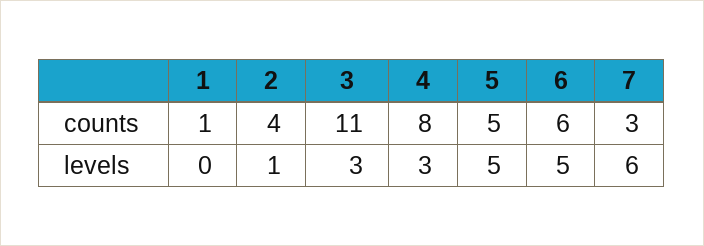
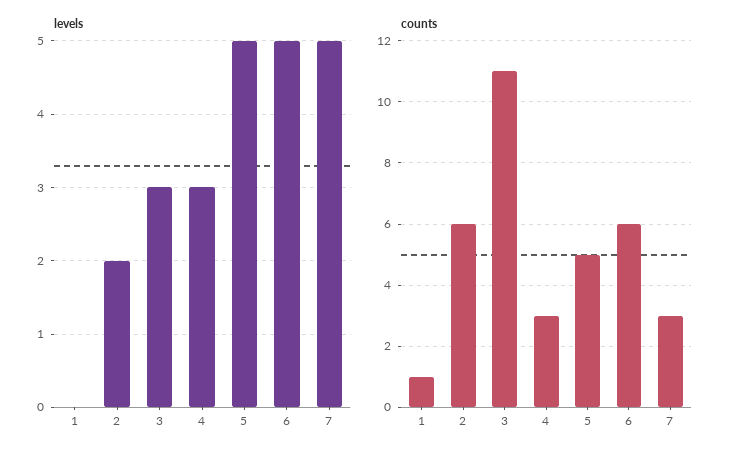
counts, 2: 4 -> 6
counts, 4: 8 -> 3
levels, 2: 1 -> 2
levels, 7: 6 -> 5

